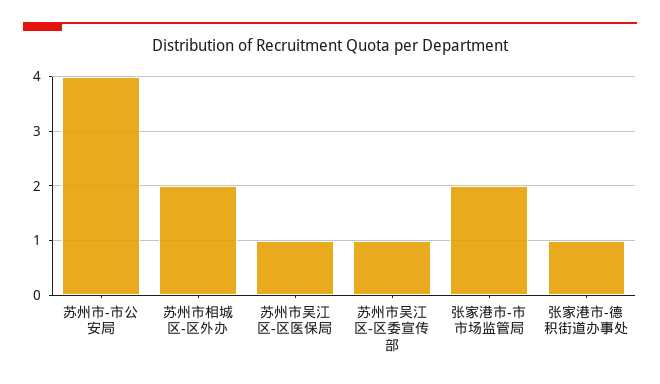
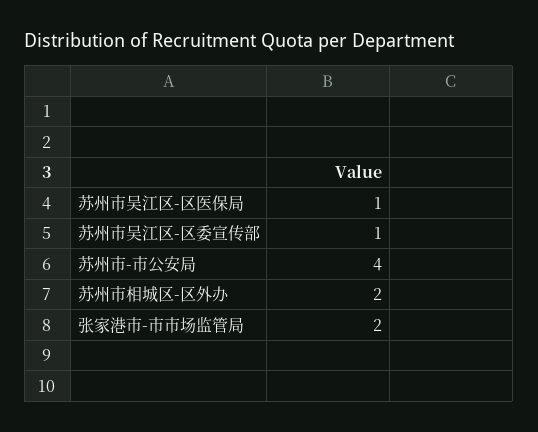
张家港市-德积街道办事处: 1 -> none

